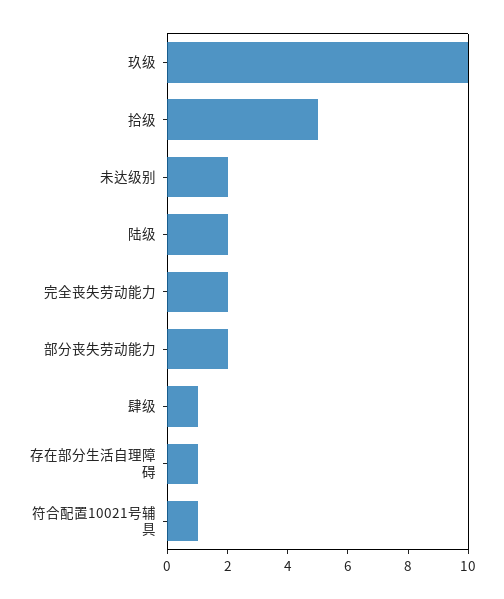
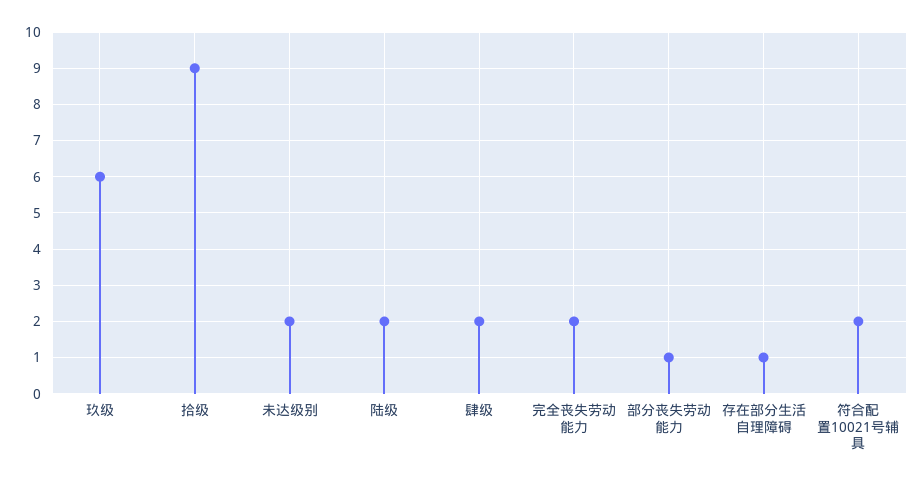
玖级: 10 -> 6
拾级: 5 -> 9
部分丧失劳动能力: 2 -> 1
肆级: 1 -> 2
符合配置10021号辅具: 1 -> 2

